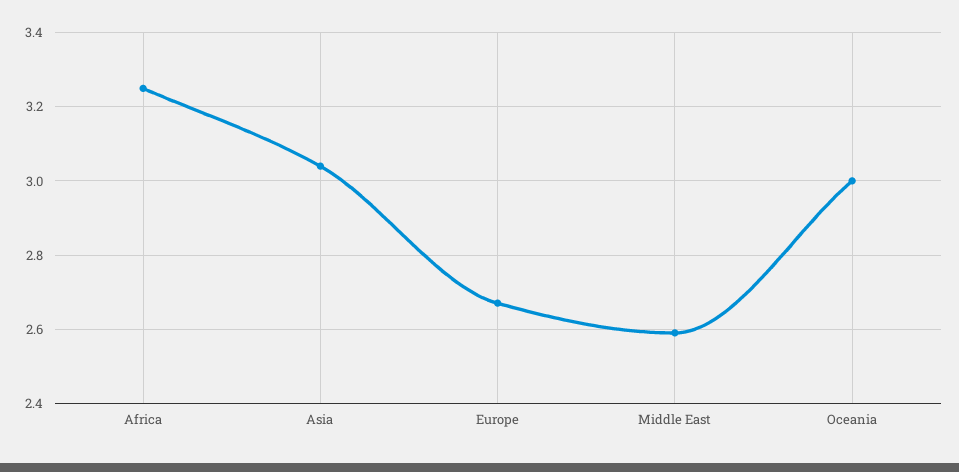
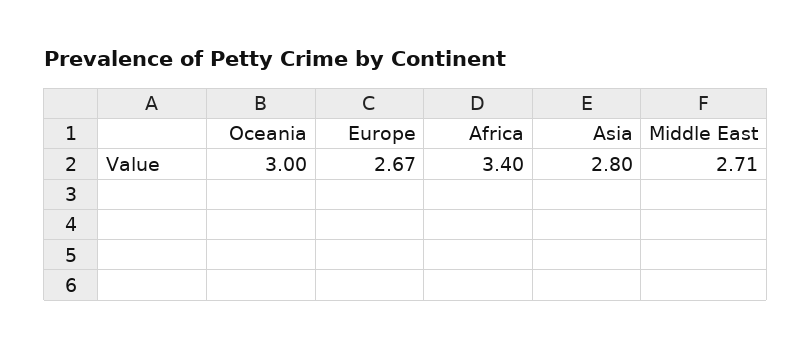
Africa: 3.25 -> 3.4
Asia: 3.05 -> 2.8
Middle East: 2.6 -> 2.71

